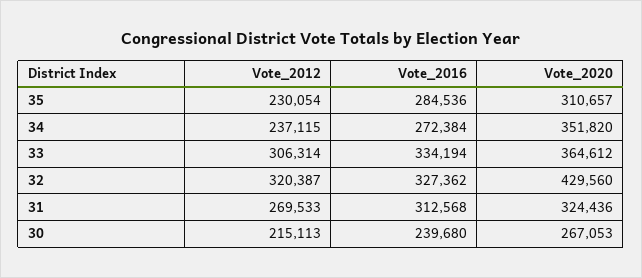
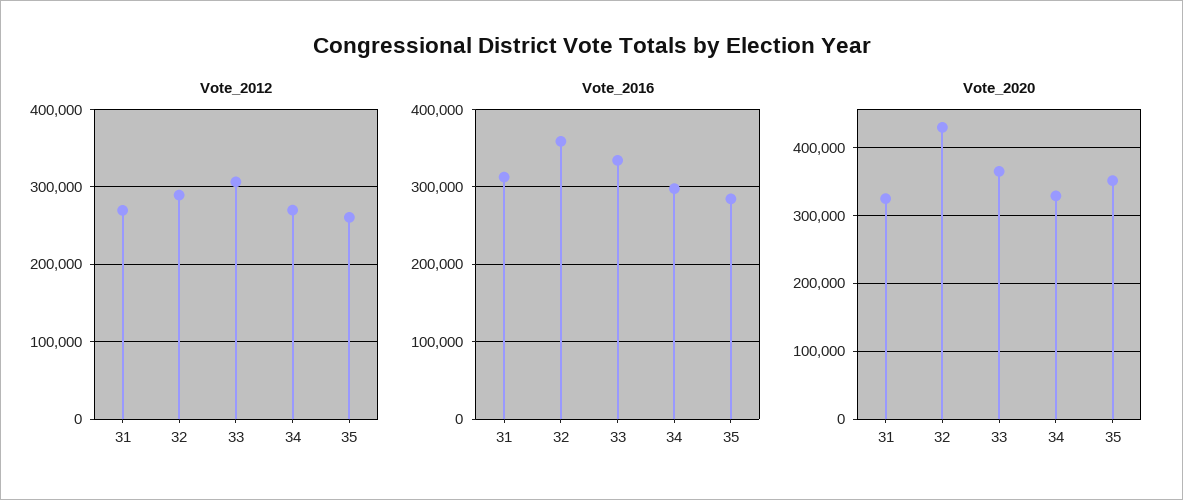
Vote_2012, 35: 230054 -> 260000
Vote_2020, 35: 310657 -> 350000
Vote_2012, 34: 237115 -> 270000
Vote_2016, 34: 272384 -> 300000
Vote_2020, 34: 351820 -> 330000
Vote_2012, 32: 320387 -> 290000
Vote_2016, 32: 327362 -> 360000
Vote_2012, 30: 215113 -> none
Vote_2016, 30: 239680 -> none
Vote_2020, 30: 267053 -> none

